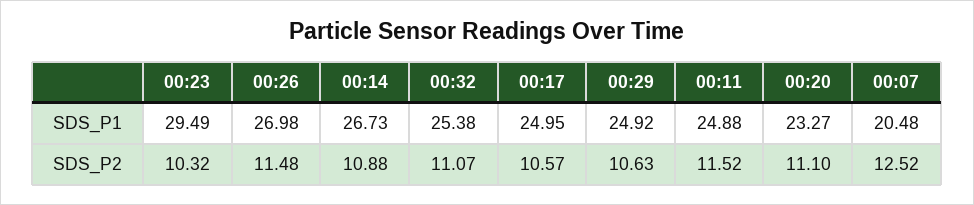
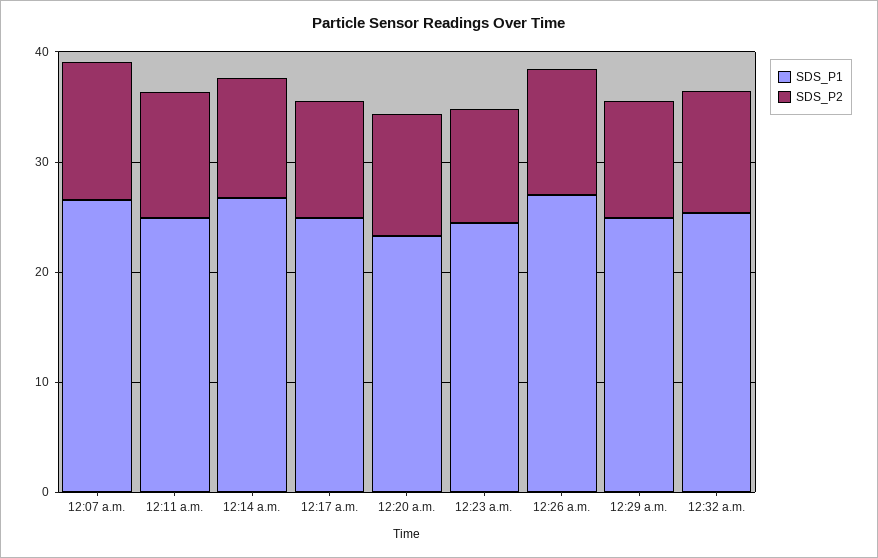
SDS_P1, 00:23: 29.49 -> 24
SDS_P1, 00:07: 20.48 -> 26

